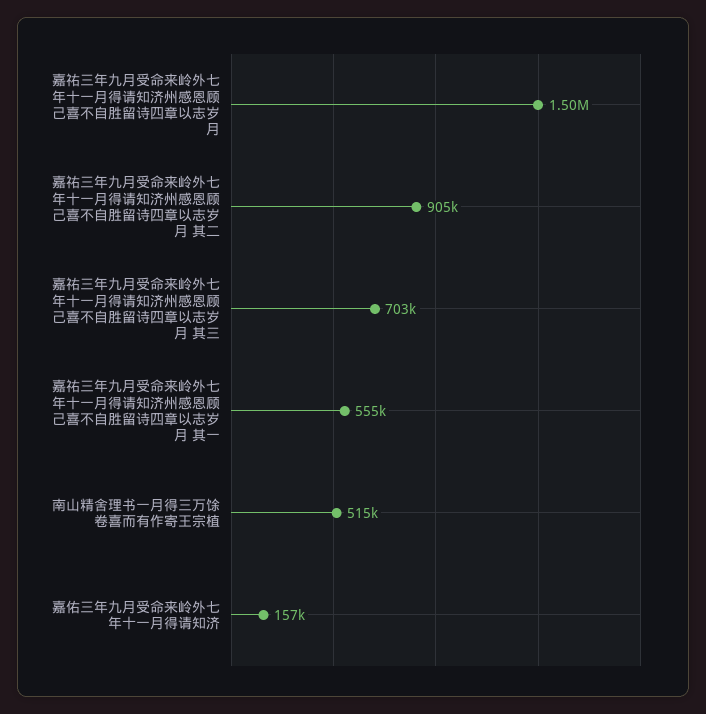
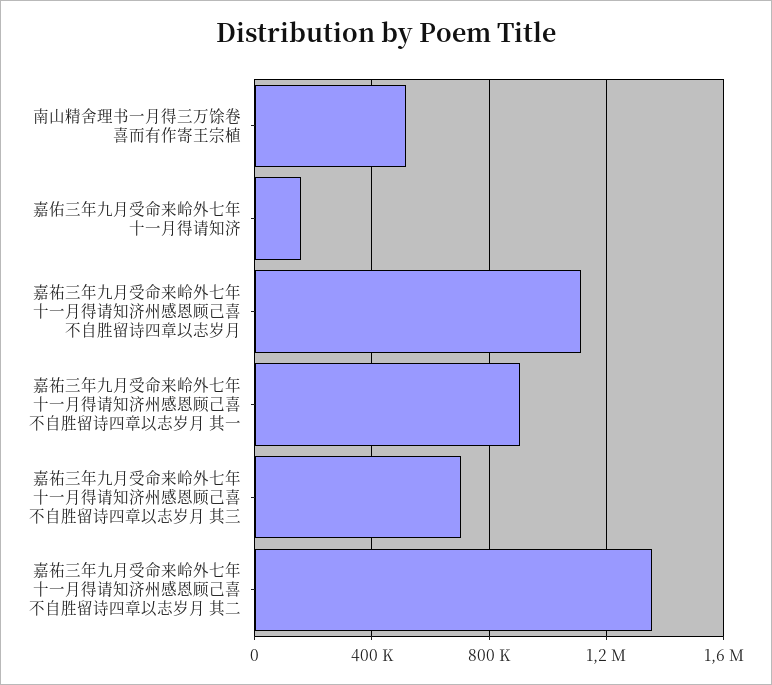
嘉祐三年九月受命来岭外七年十一月得请知济州感恩顾己喜不自胜留诗四章以志岁月: 1500000 -> 1100000
嘉祐三年九月受命来岭外七年十一月得请知济州感恩顾己喜不自胜留诗四章以志岁月 其二: 905000 -> 1350000
嘉祐三年九月受命来岭外七年十一月得请知济州感恩顾己喜不自胜留诗四章以志岁月 其一: 555000 -> 900000

